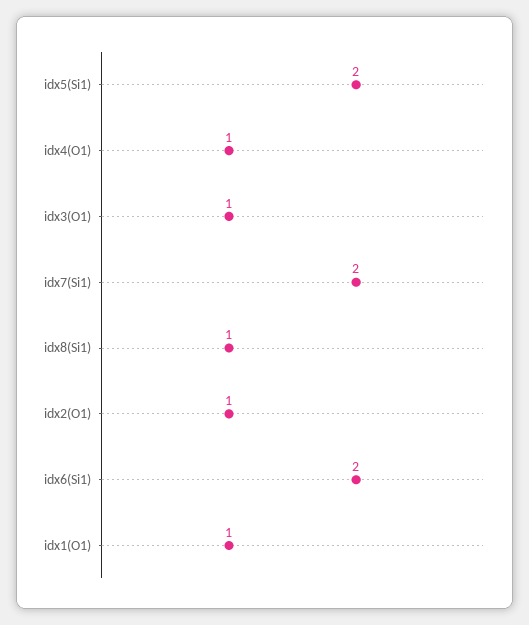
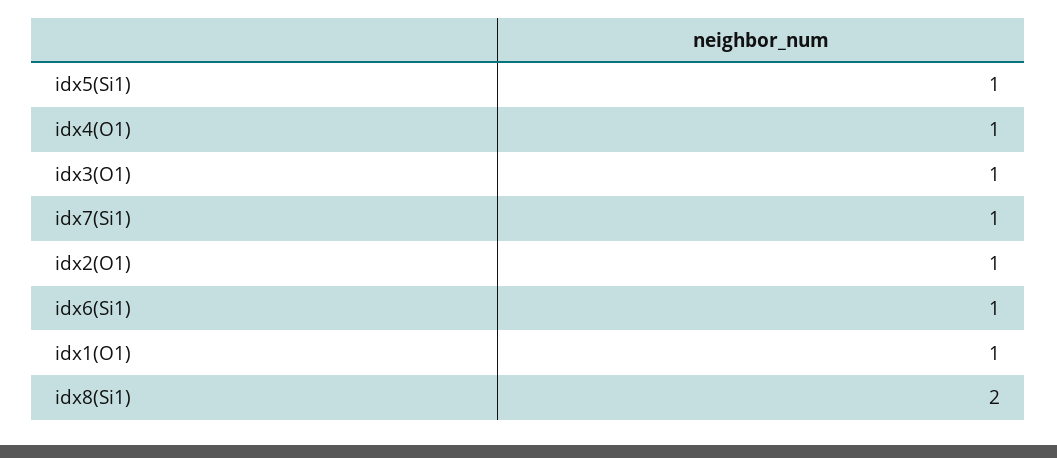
idx5(Si1): 2 -> 1
idx7(Si1): 2 -> 1
idx8(Si1): 1 -> 2
idx6(Si1): 2 -> 1

